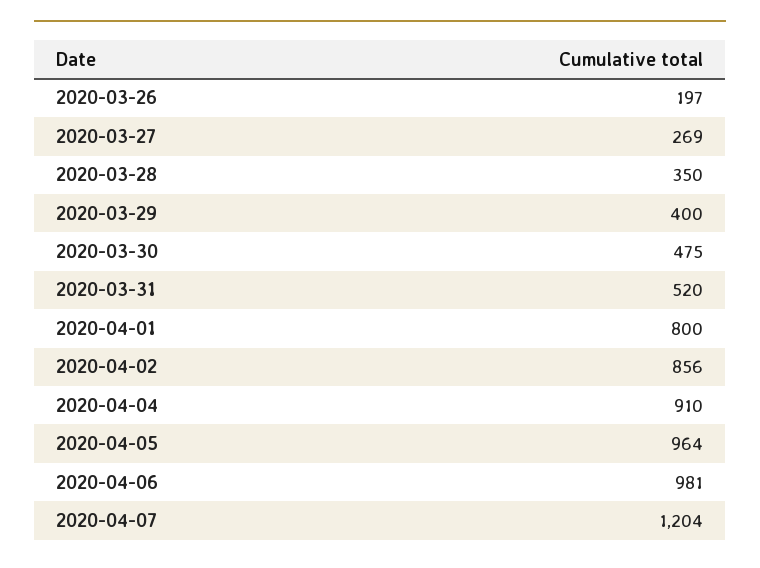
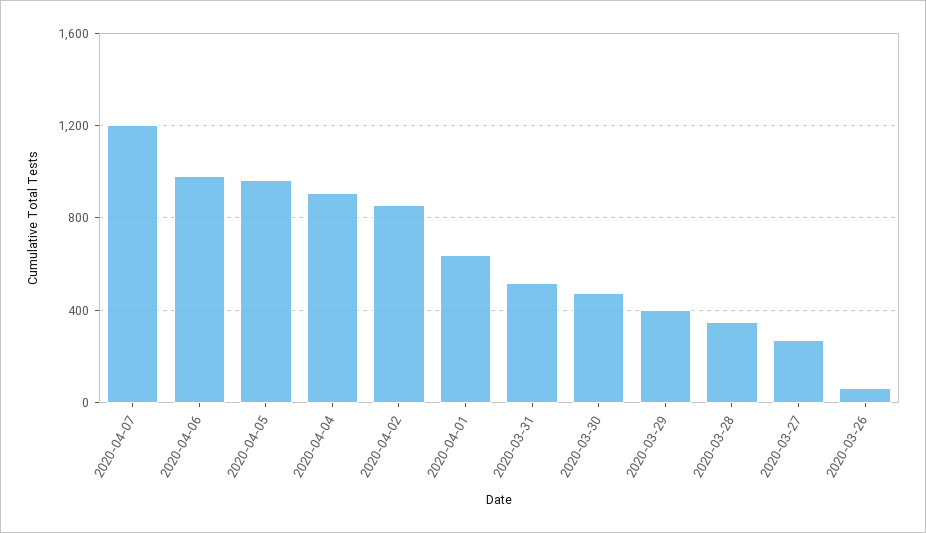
2020-03-26: 197 -> 50
2020-04-01: 800 -> 650

